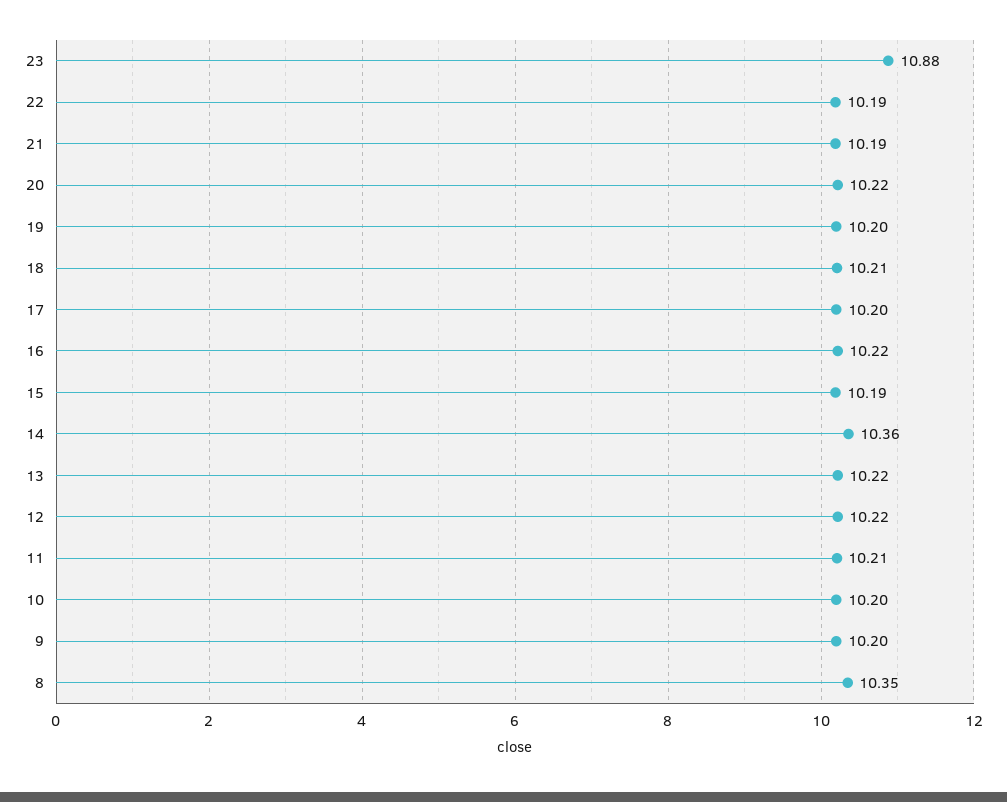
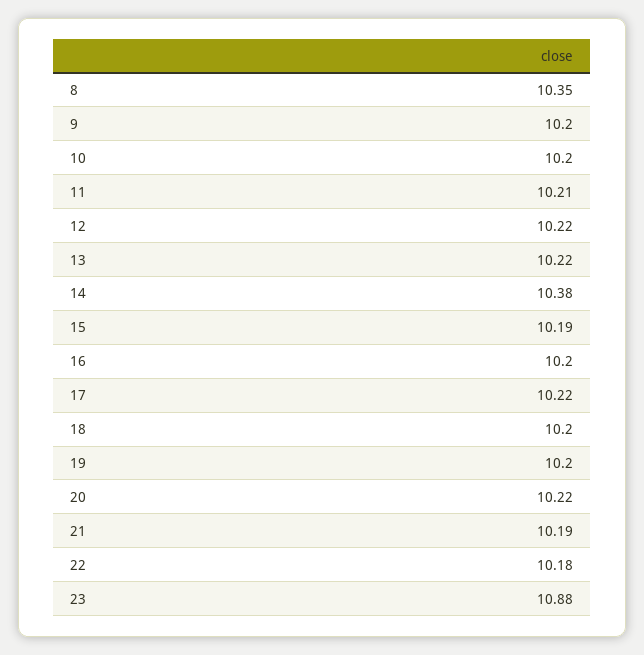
22: 10.19 -> 10.18
18: 10.21 -> 10.2
17: 10.2 -> 10.22
16: 10.22 -> 10.2
14: 10.36 -> 10.38

